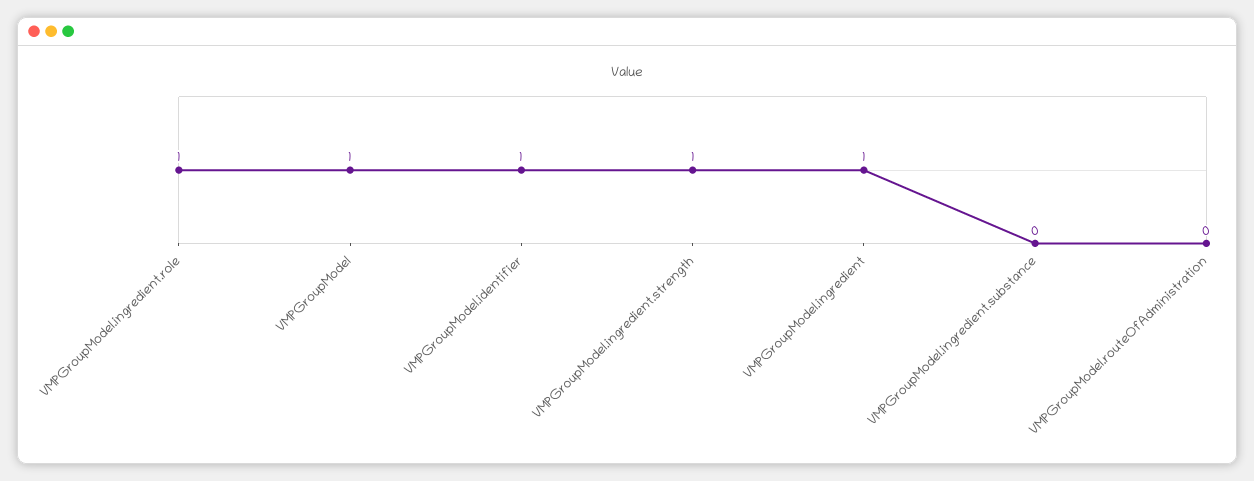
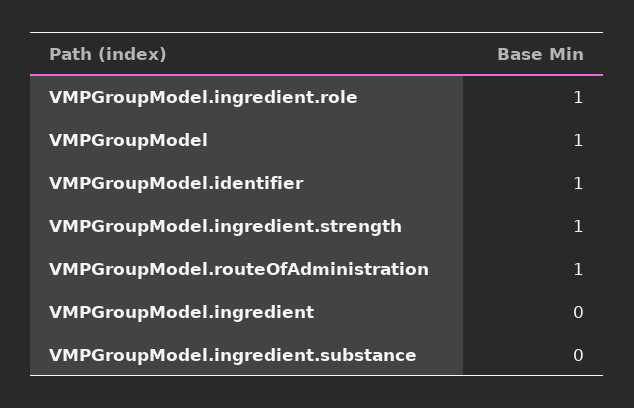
VMPGroupModel.ingredient: 1 -> 0
VMPGroupModel.routeOfAdministration: 0 -> 1

